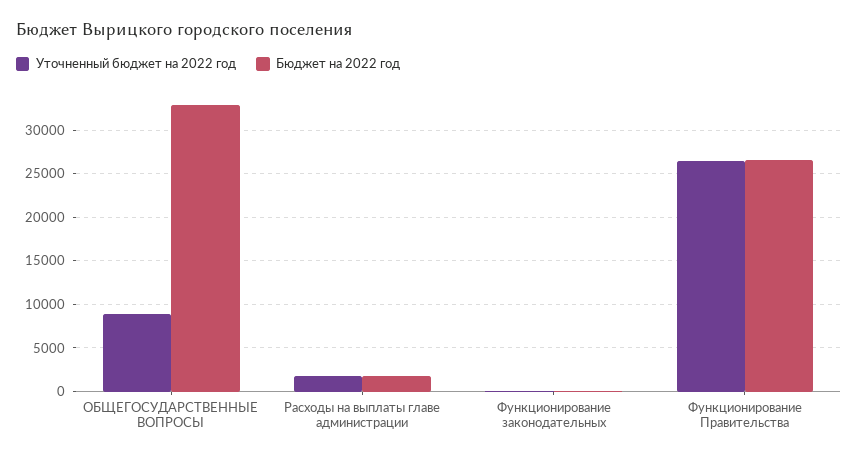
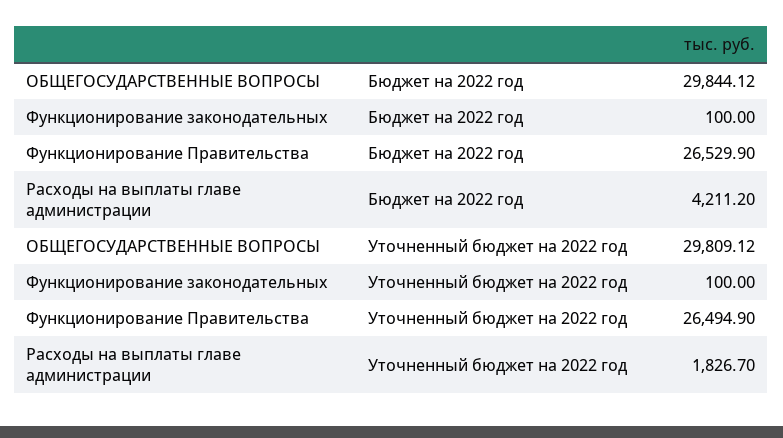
Уточненный бюджет на 2022 год, ОБЩЕГОСУДАРСТВЕННЫЕ ВОПРОСЫ: 9000 -> 29809.12
Бюджет на 2022 год, ОБЩЕГОСУДАРСТВЕННЫЕ ВОПРОСЫ: 33000 -> 29844.12
Бюджет на 2022 год, Расходы на выплаты главе администрации: 2000 -> 4211.2

